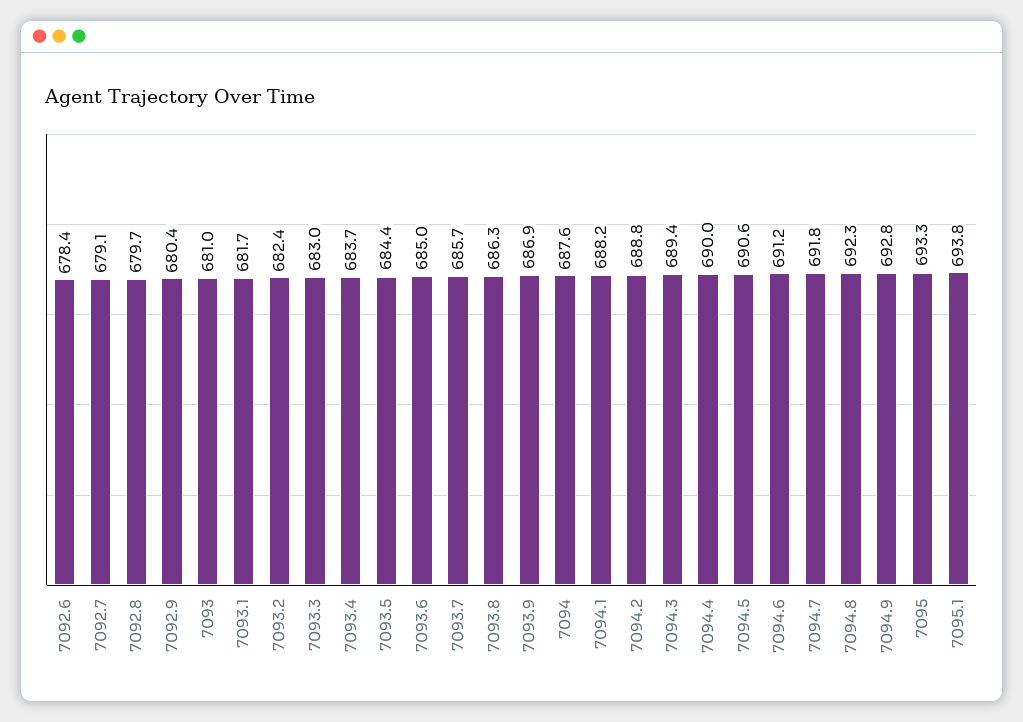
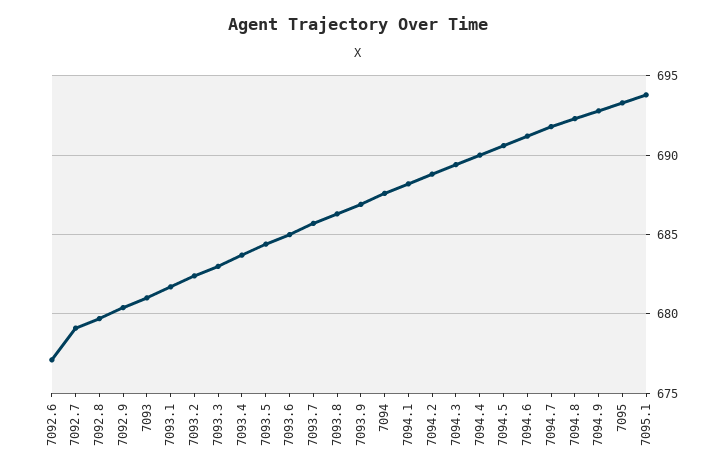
7092.6: 678.4 -> 677

